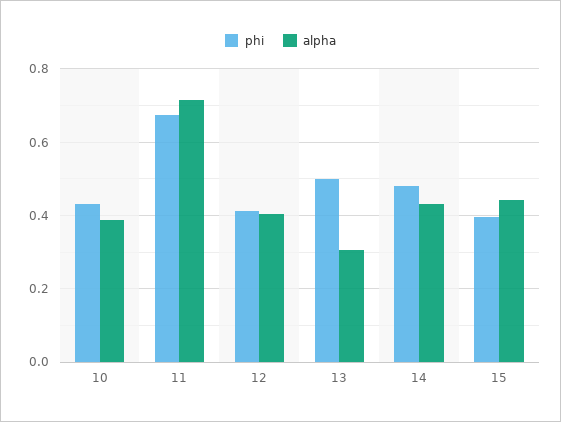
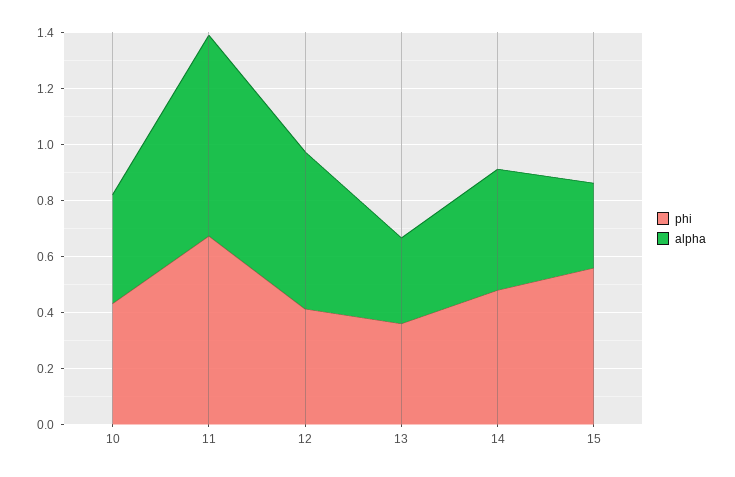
alpha, 12: 0.4 -> 0.55
phi, 13: 0.5 -> 0.35
phi, 15: 0.4 -> 0.55
alpha, 15: 0.44 -> 0.3

